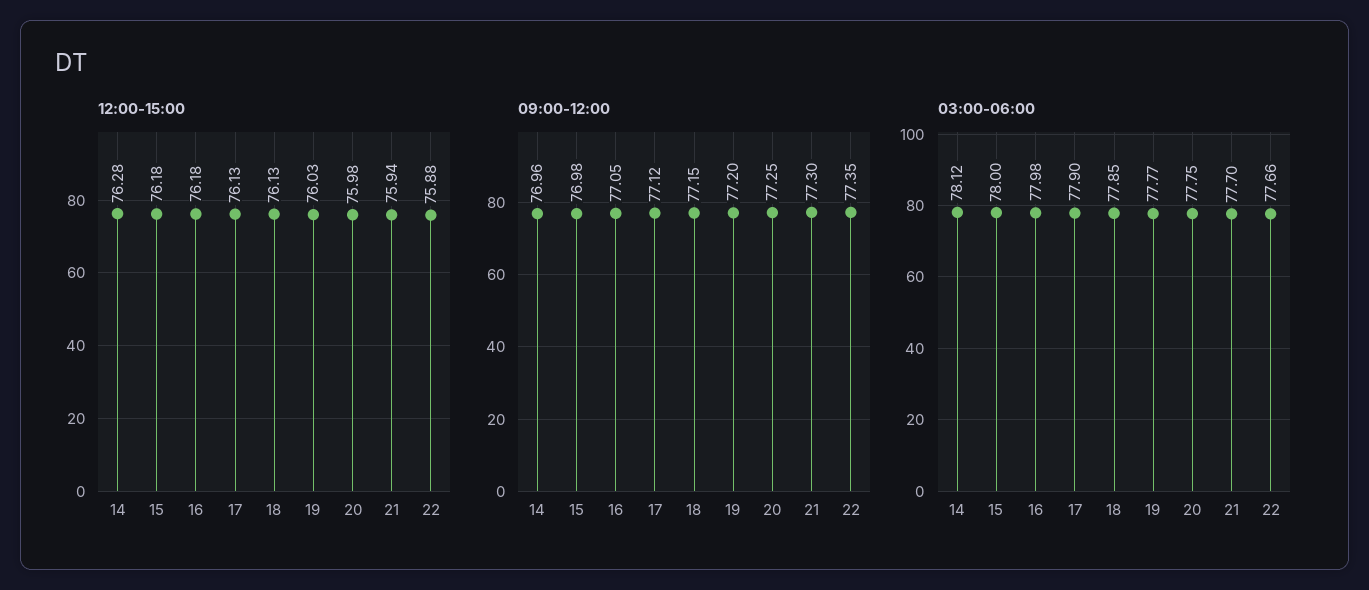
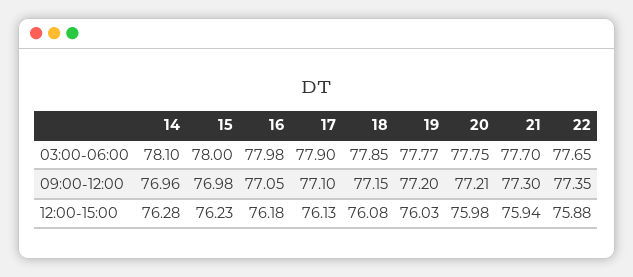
12:00-15:00, 15: 76.18 -> 76.23
12:00-15:00, 18: 76.13 -> 76.08
09:00-12:00, 17: 77.12 -> 77.1
09:00-12:00, 20: 77.25 -> 77.21
03:00-06:00, 14: 78.12 -> 78.1
03:00-06:00, 22: 77.66 -> 77.65

